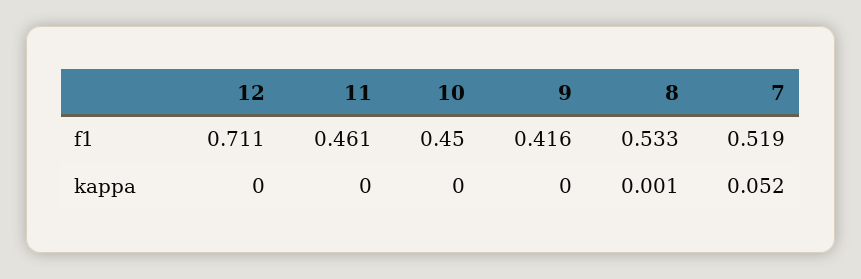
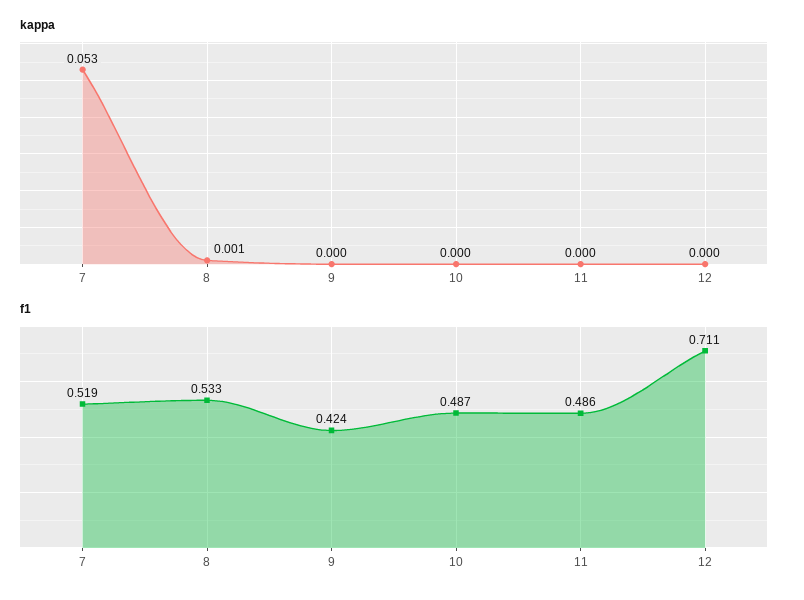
f1, 11: 0.461 -> 0.486
f1, 10: 0.45 -> 0.487
f1, 9: 0.416 -> 0.424
kappa, 7: 0.052 -> 0.053

